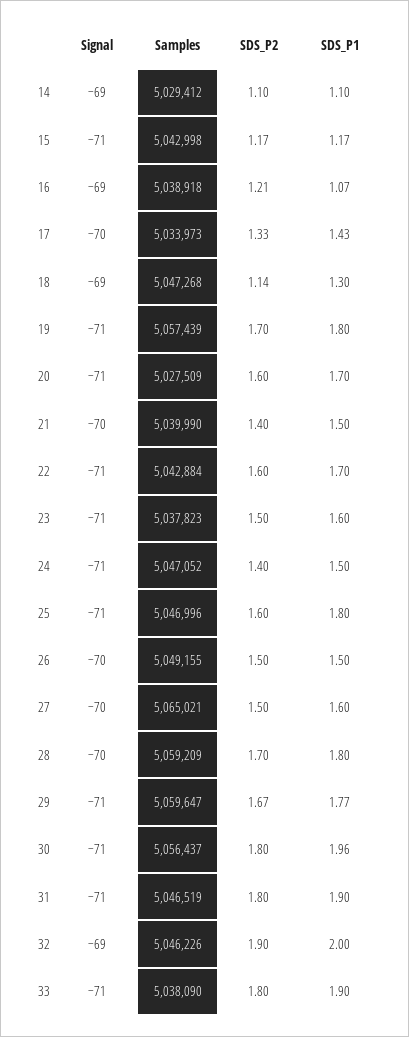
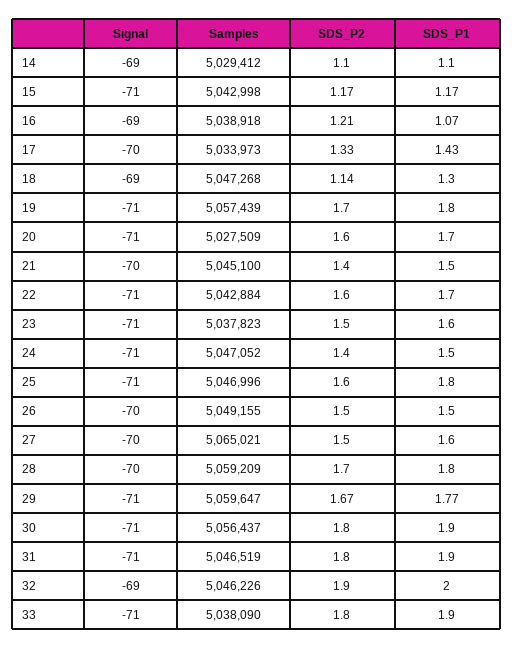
Samples, 21: 5039990 -> 5045100
SDS_P1, 30: 1.96 -> 1.9

